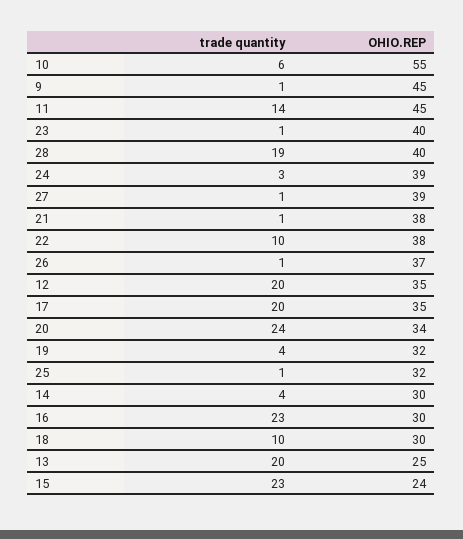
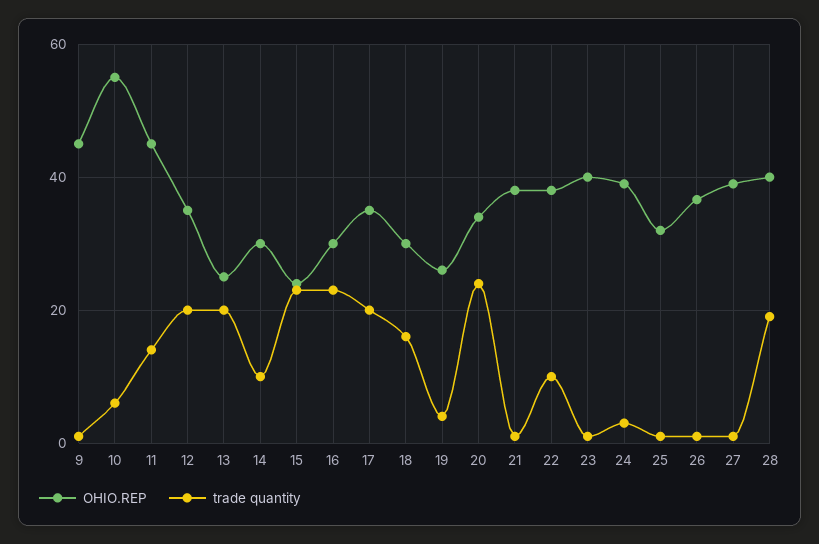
OHIO.REP, 19: 32 -> 26
trade quantity, 14: 4 -> 10
trade quantity, 18: 10 -> 16

